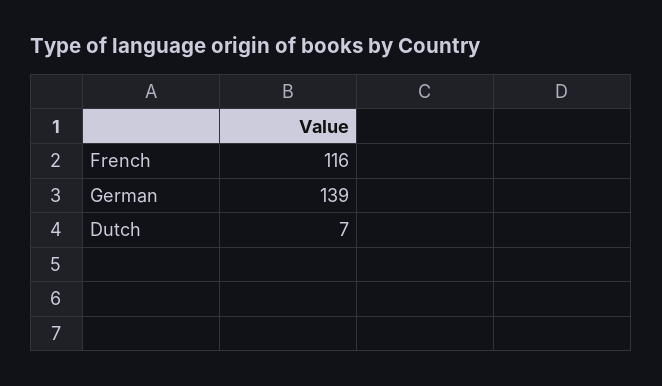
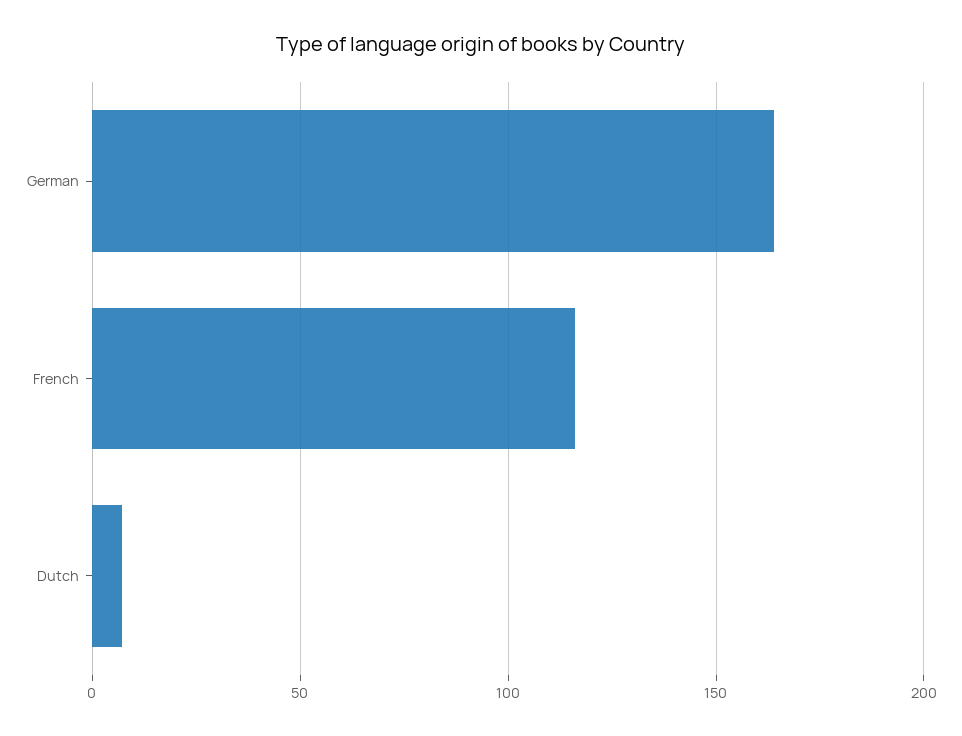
German: 139 -> 165

